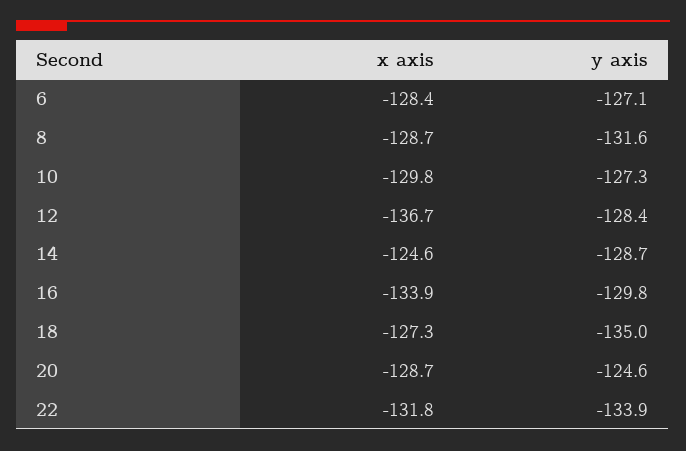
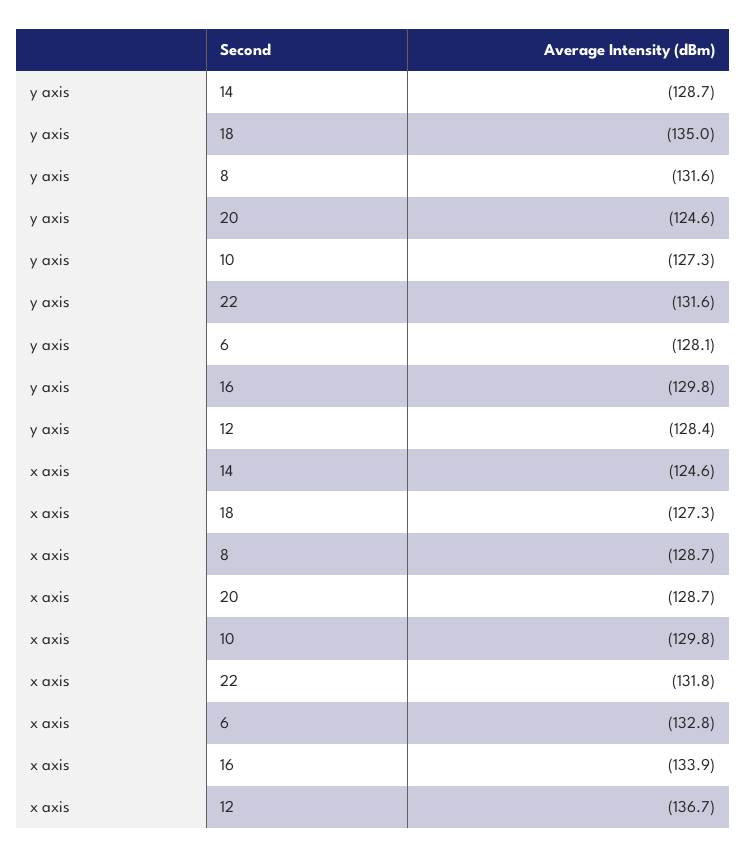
x axis, 6: -128.4 -> -132.8
y axis, 6: -127.1 -> -128.1
y axis, 22: -133.9 -> -131.6

